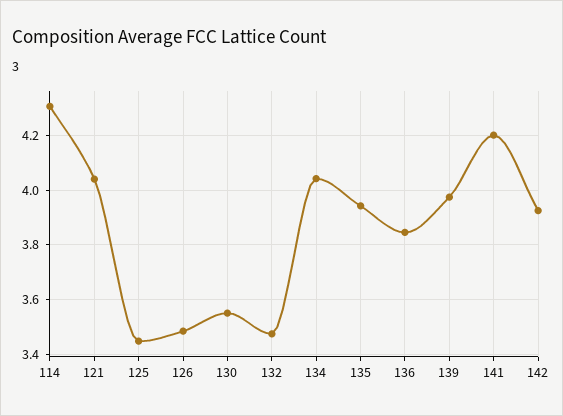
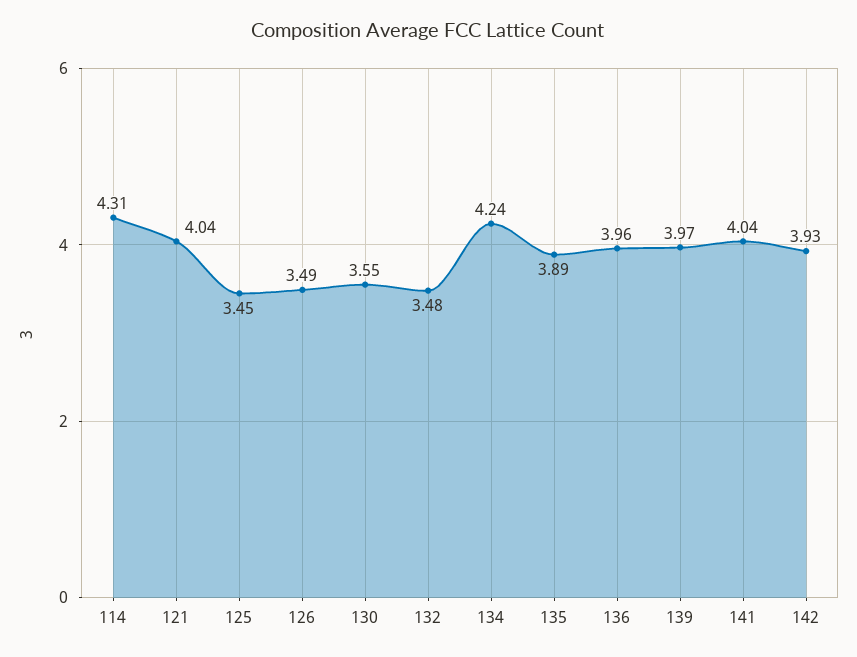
134: 4.05 -> 4.24
135: 3.95 -> 3.89
136: 3.85 -> 3.96
141: 4.2 -> 4.04

